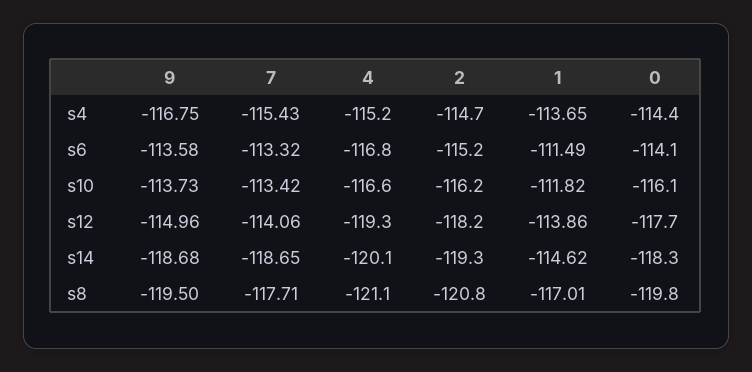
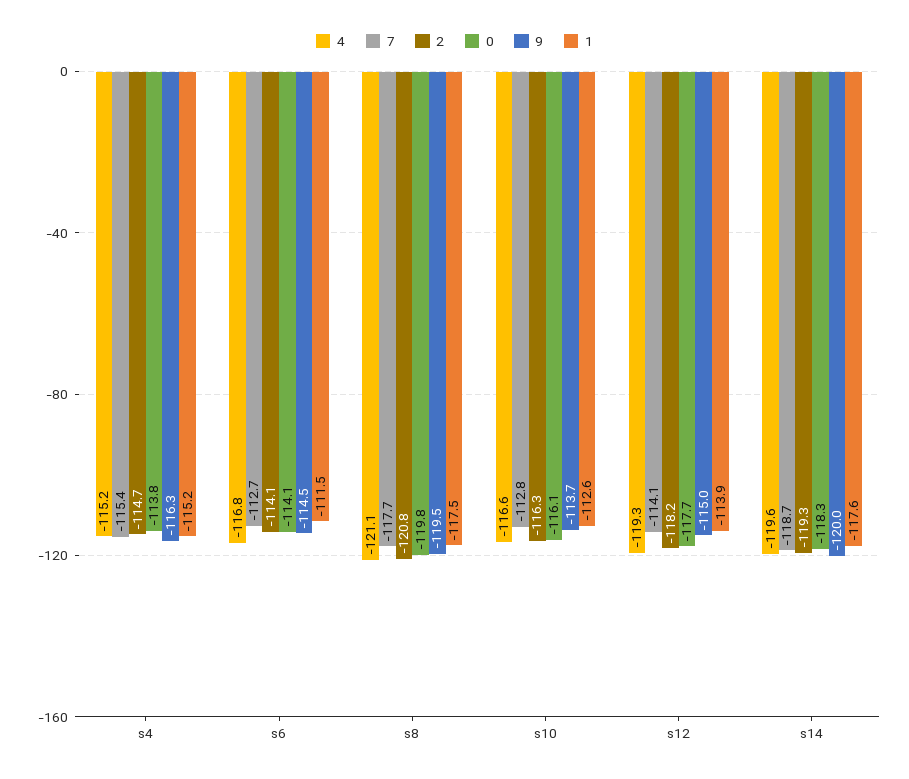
9, s4: -116.75 -> -116.3
1, s4: -113.65 -> -115.2
0, s4: -114.4 -> -113.8
9, s6: -113.58 -> -114.5
7, s6: -113.32 -> -112.7
2, s6: -115.2 -> -114.1
7, s10: -113.42 -> -112.8
2, s10: -116.2 -> -116.3
1, s10: -111.82 -> -112.6
9, s14: -118.68 -> -120
4, s14: -120.1 -> -119.6
1, s14: -114.62 -> -117.6
1, s8: -117.01 -> -117.5

